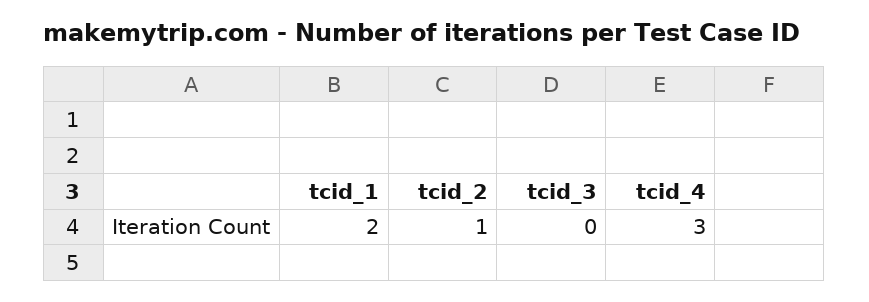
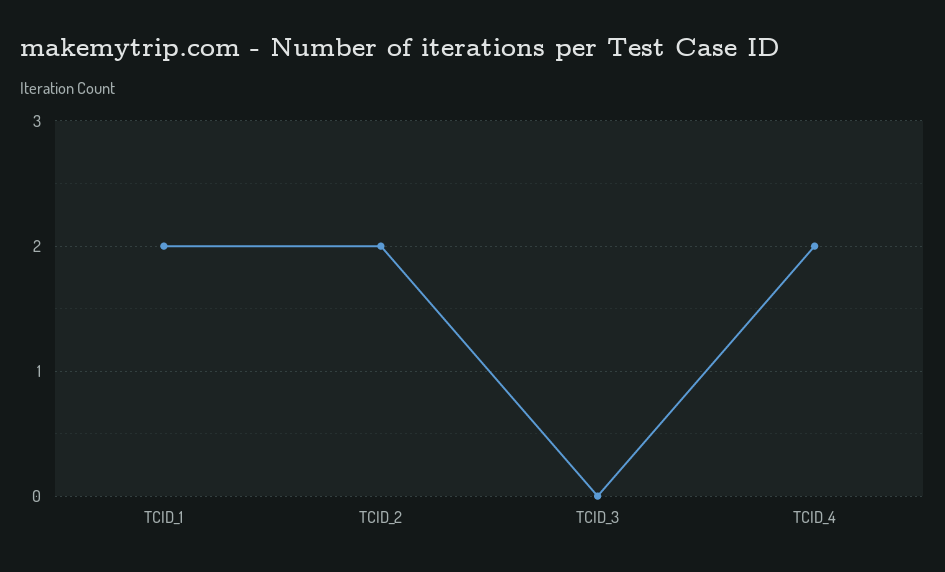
tcid_2: 1 -> 2
tcid_4: 3 -> 2

